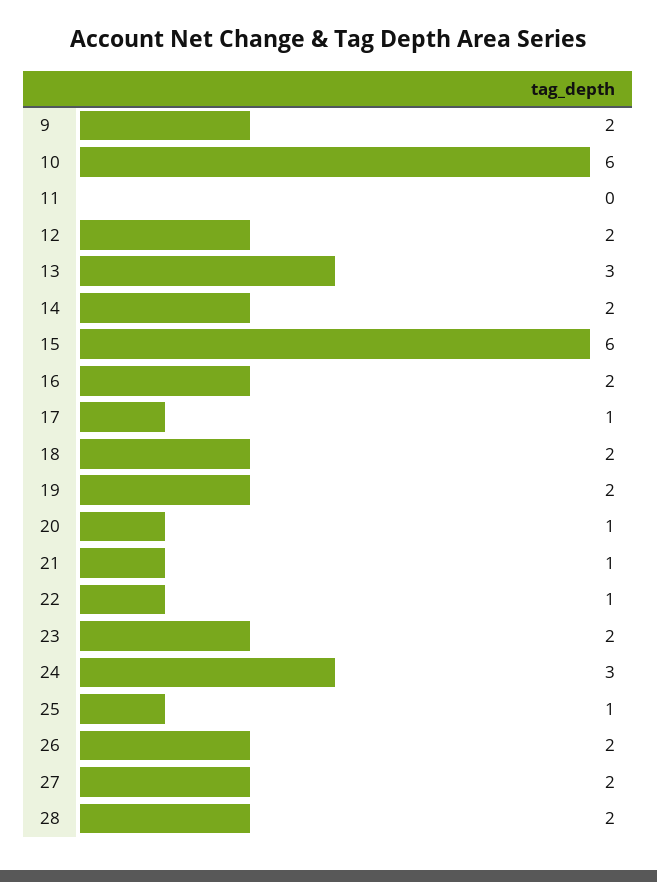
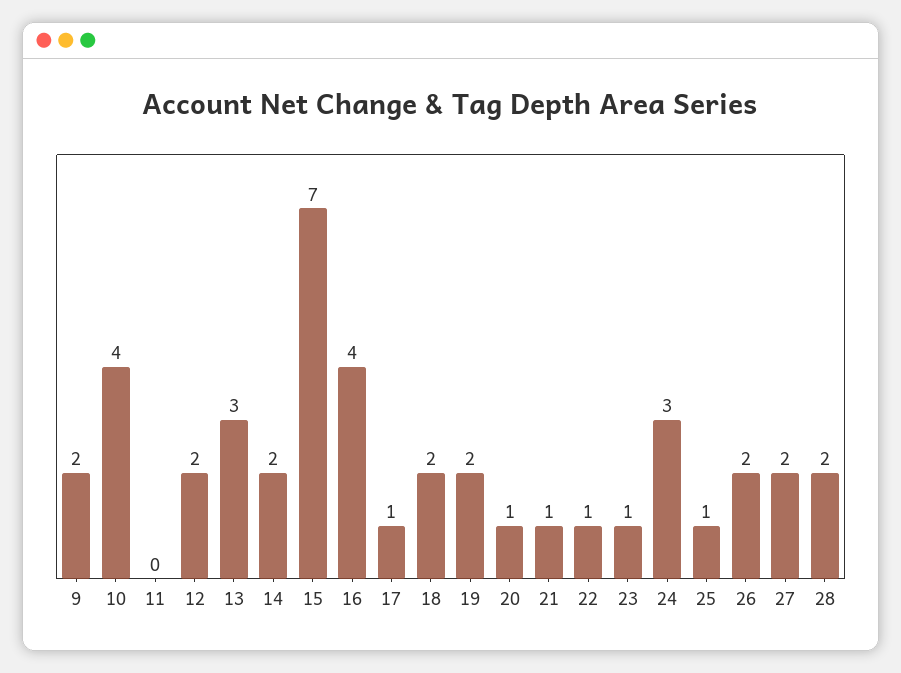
10: 6 -> 4
15: 6 -> 7
16: 2 -> 4
23: 2 -> 1

